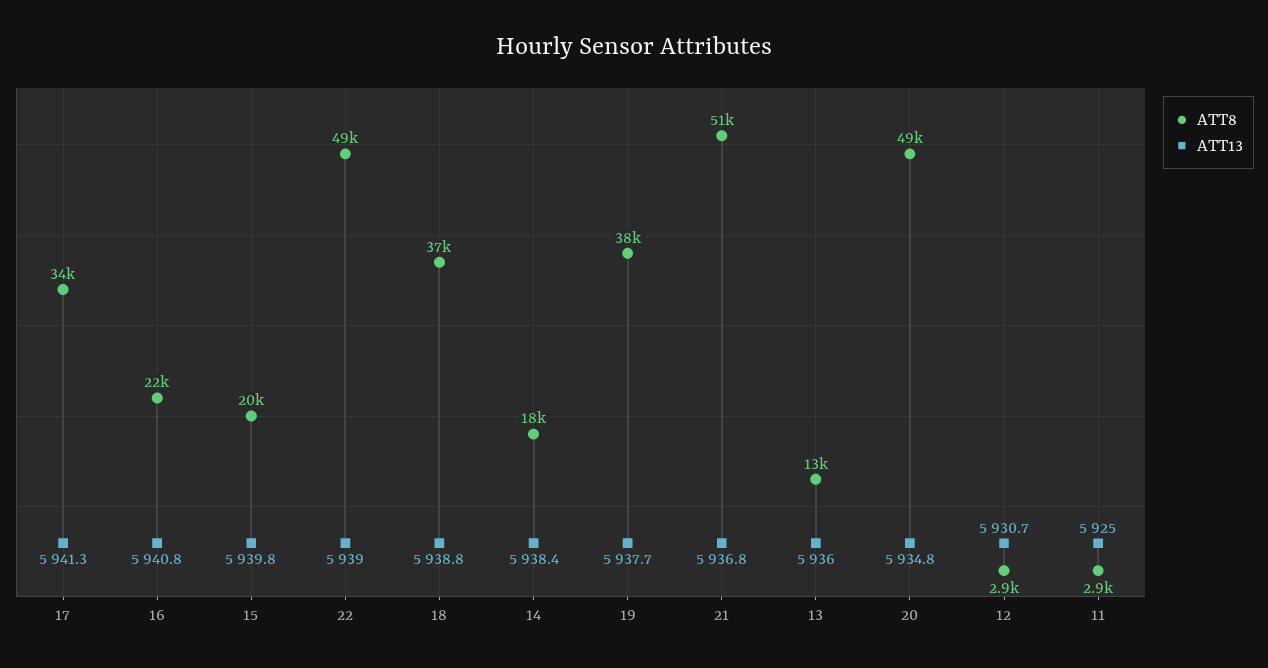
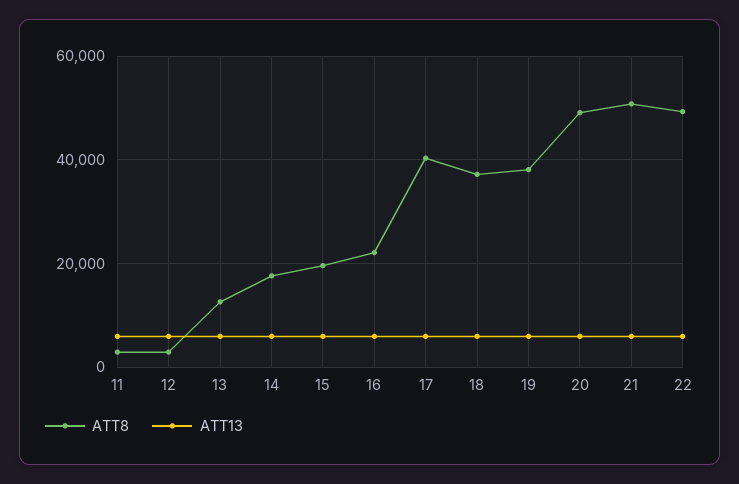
ATT8, 17: 34000 -> 40000

